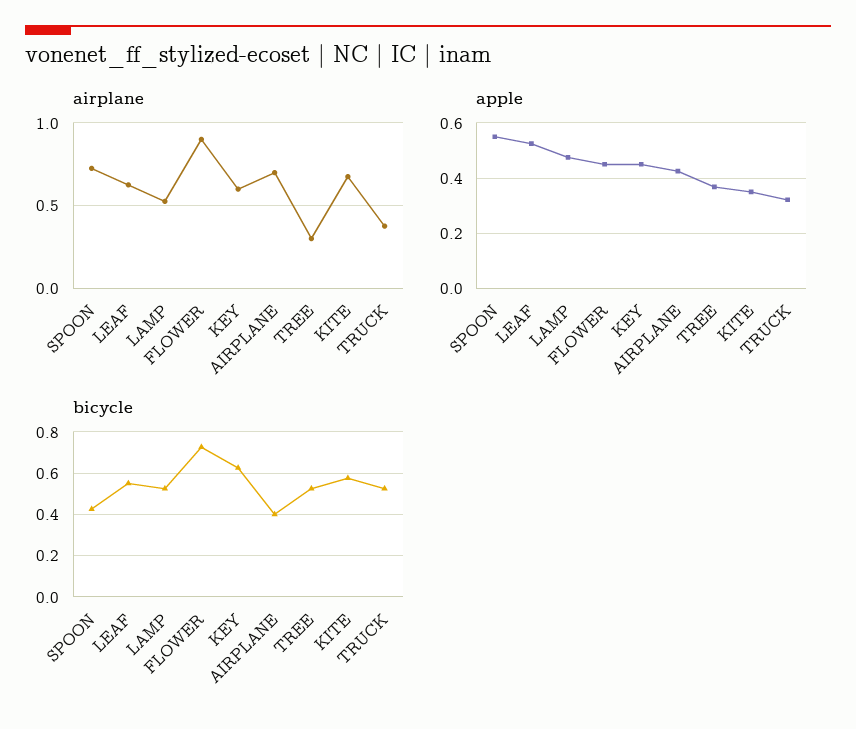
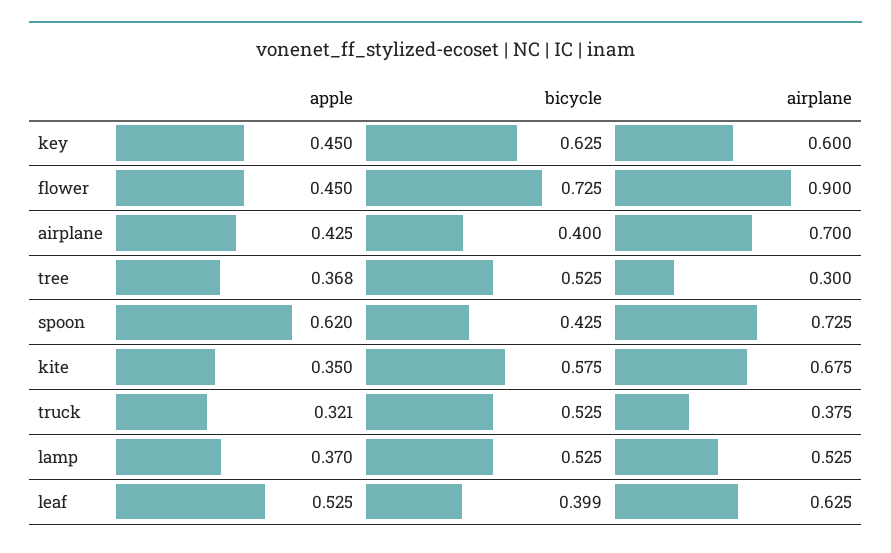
apple, SPOON: 0.55 -> 0.62
apple, LAMP: 0.475 -> 0.37
bicycle, LEAF: 0.55 -> 0.399

